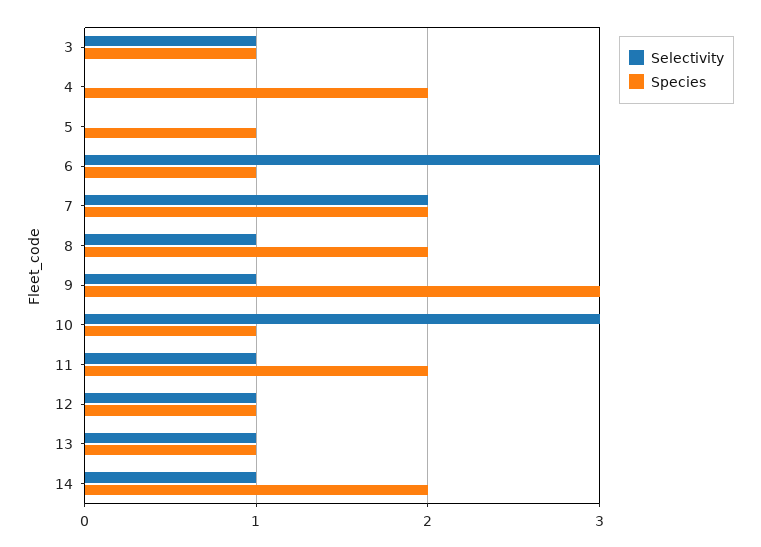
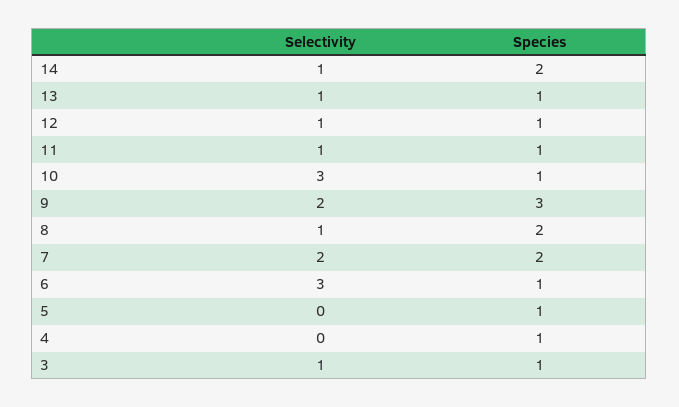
Species, 4: 2 -> 1
Selectivity, 9: 1 -> 2
Species, 11: 2 -> 1

